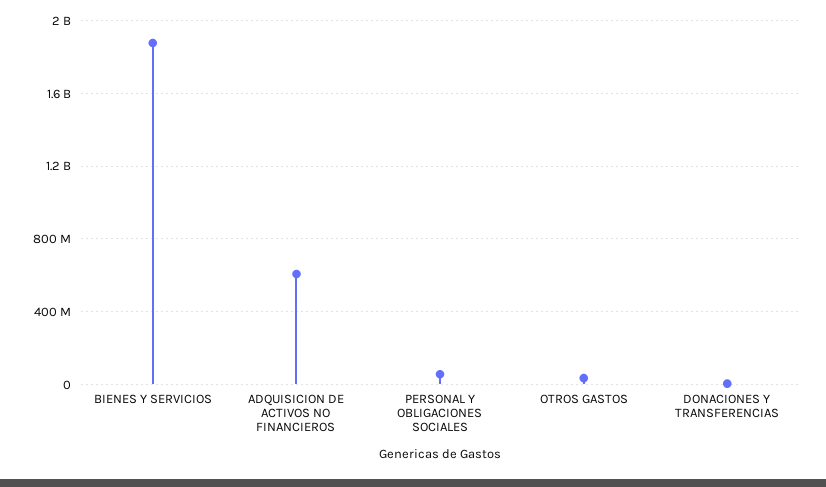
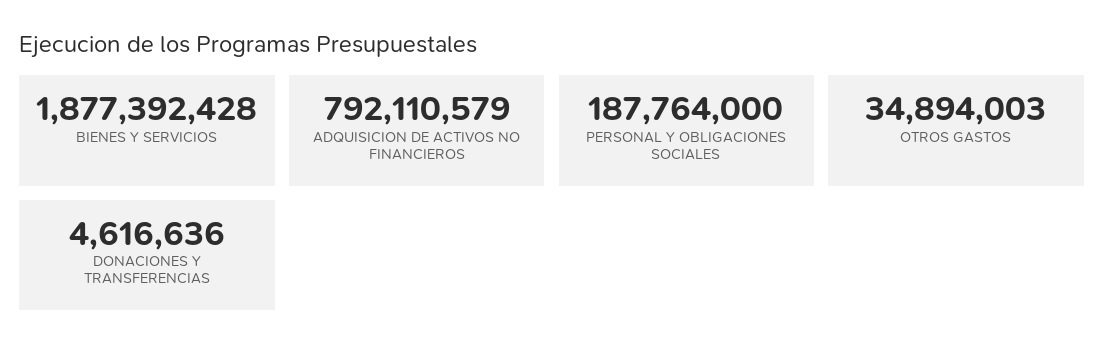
ADQUISICION DE ACTIVOS NO FINANCIEROS: 600000000 -> 792110579
PERSONAL Y OBLIGACIONES SOCIALES: 50000000 -> 187764000

